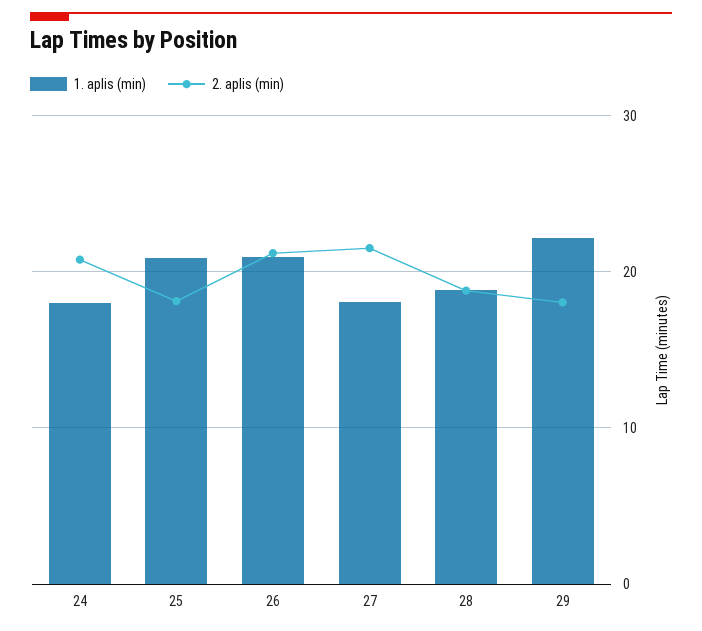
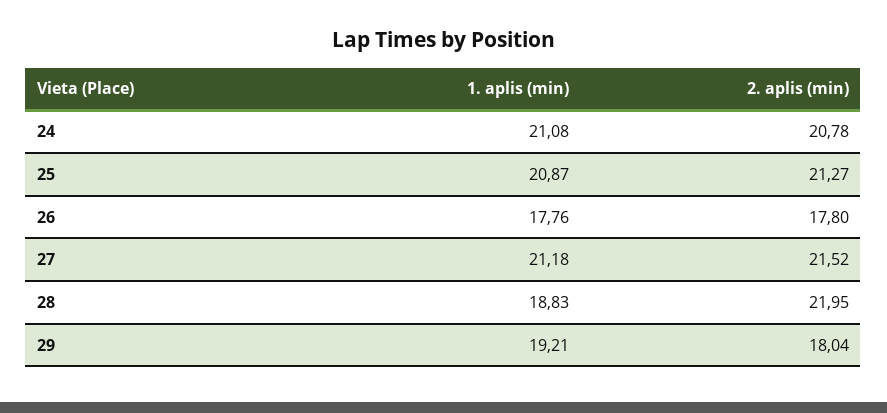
1. aplis (min), 24: 18 -> 21.08
2. aplis (min), 25: 18 -> 21.27
1. aplis (min), 26: 21 -> 17.76
2. aplis (min), 26: 21 -> 17.8
1. aplis (min), 27: 18 -> 21.18
2. aplis (min), 28: 19 -> 21.95
1. aplis (min), 29: 22 -> 19.21

